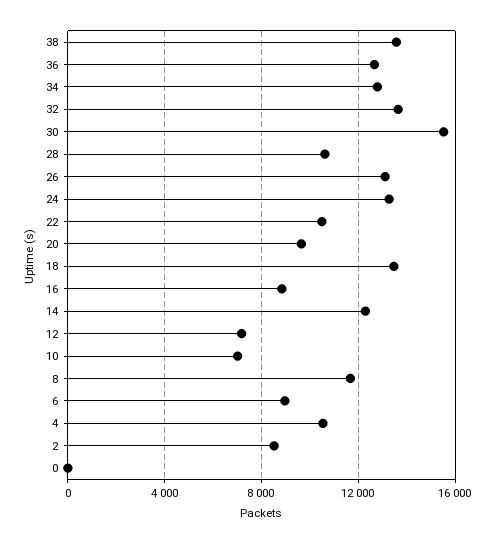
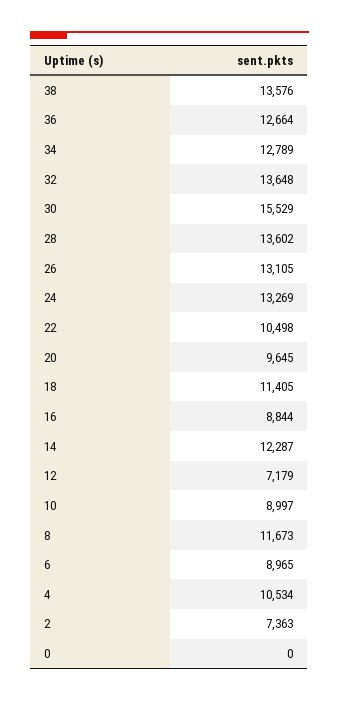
28: 10500 -> 13602
18: 13500 -> 11405
10: 7000 -> 8997
2: 8500 -> 7363

